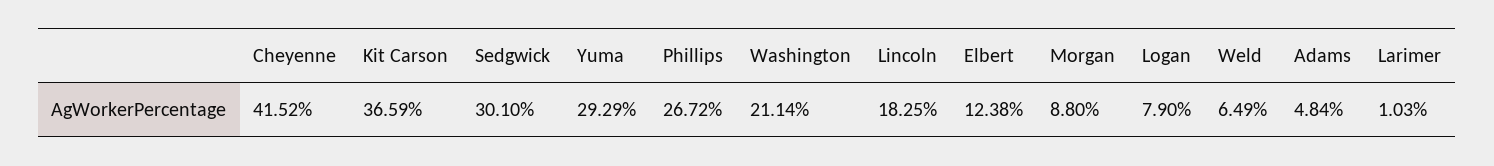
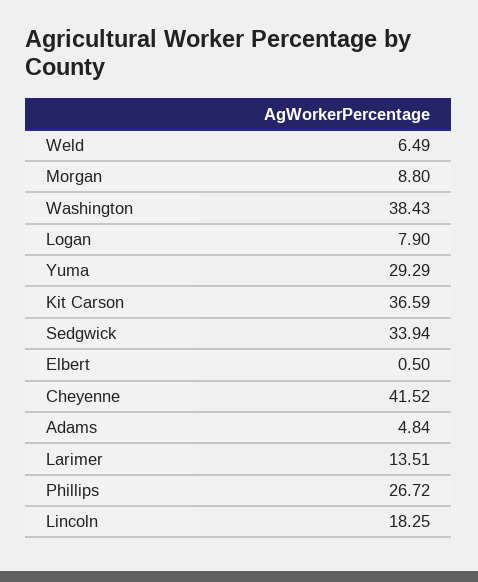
Sedgwick: 30.1 -> 33.94
Washington: 21.14 -> 38.43
Elbert: 12.38 -> 0.5
Larimer: 1.03 -> 13.51

